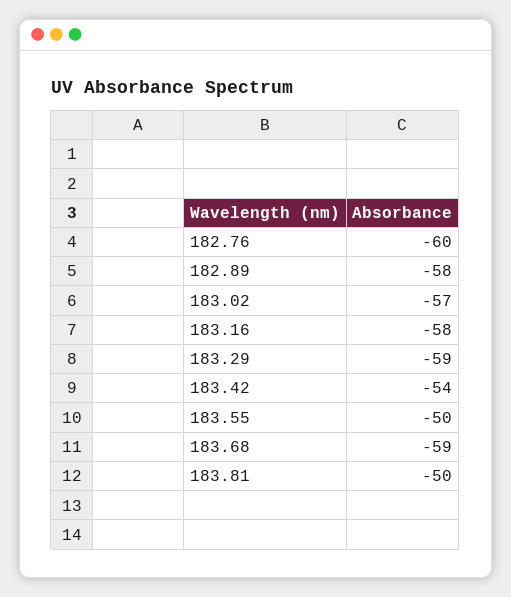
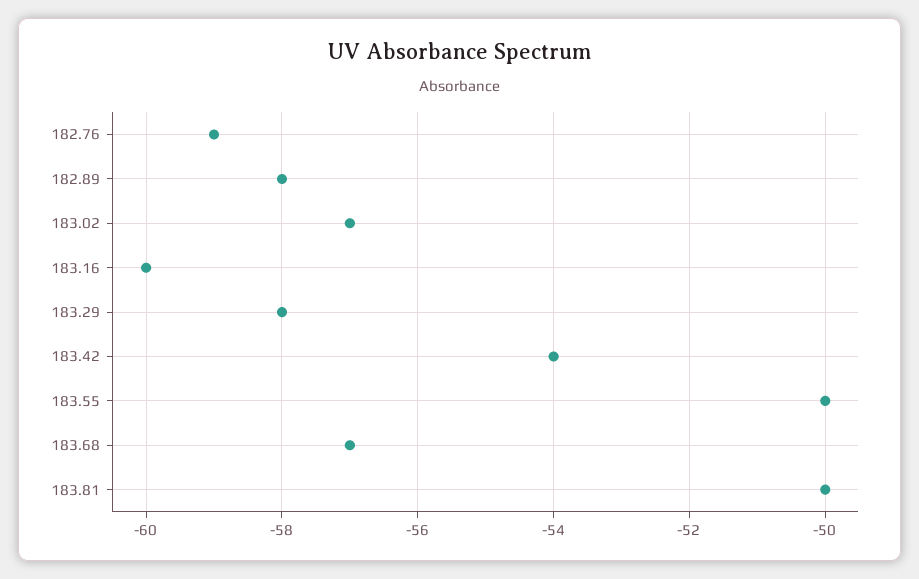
182.76: -60 -> -59
183.16: -58 -> -60
183.29: -59 -> -58
183.68: -59 -> -57

